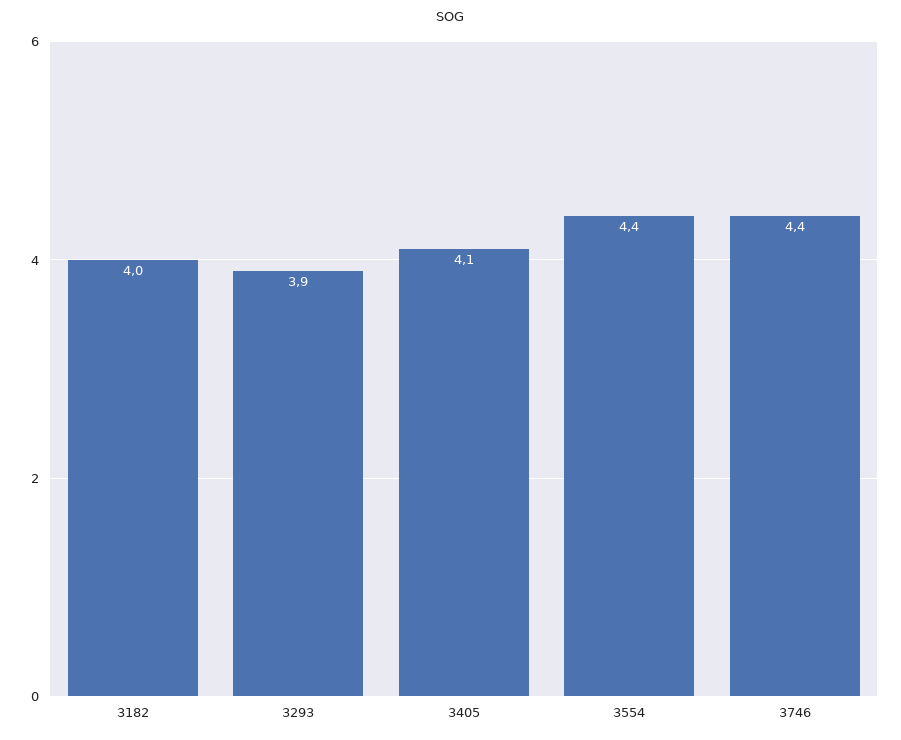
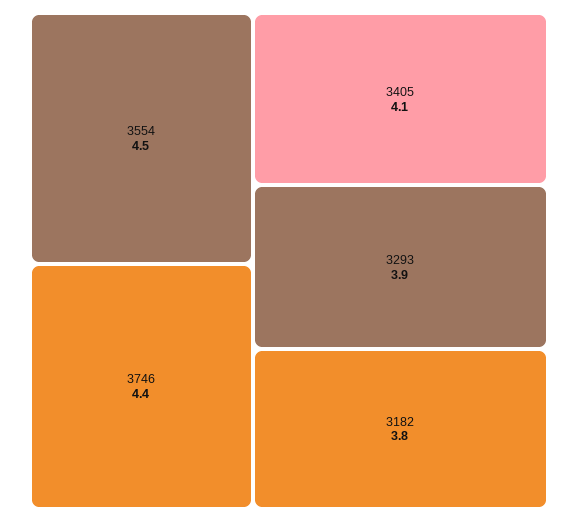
3182: 4 -> 3.8
3554: 4.4 -> 4.5

